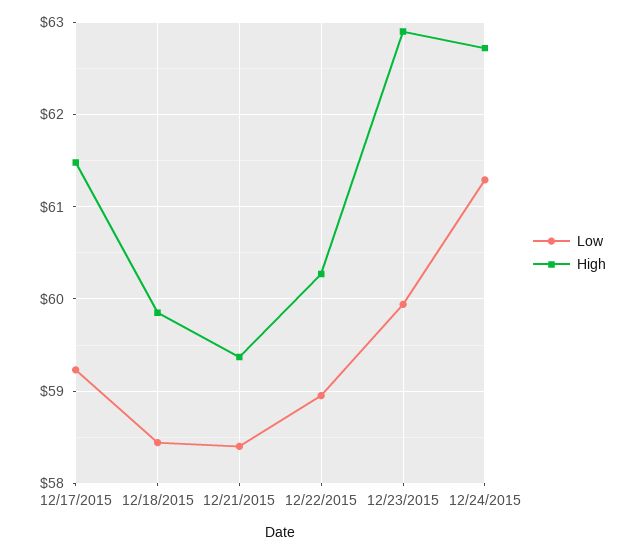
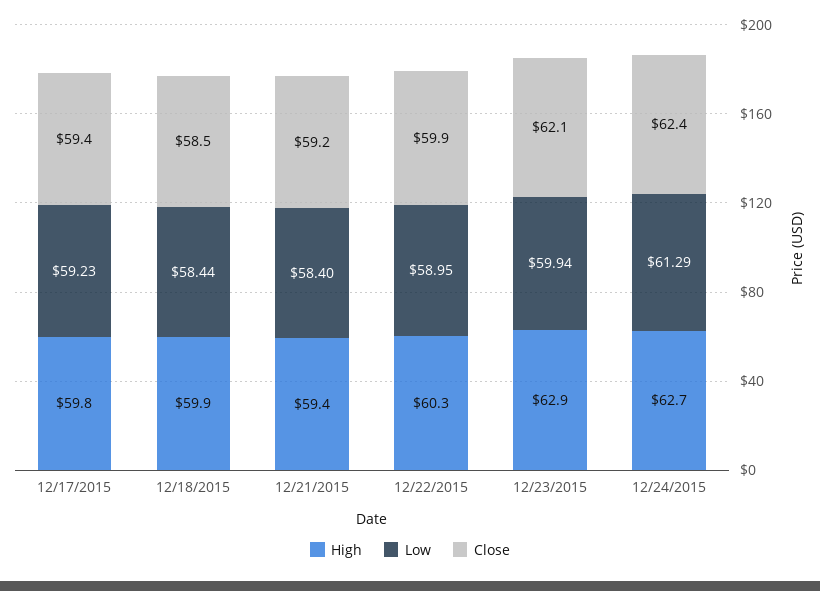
High, 12/17/2015: 61.5 -> 59.8
Close, 12/17/2015: none -> 59.4
Close, 12/18/2015: none -> 58.5
Close, 12/21/2015: none -> 59.2
Close, 12/22/2015: none -> 59.9
Close, 12/23/2015: none -> 62.1
Close, 12/24/2015: none -> 62.4

